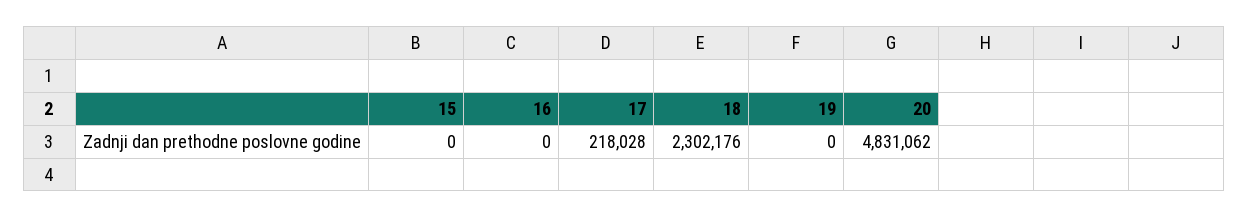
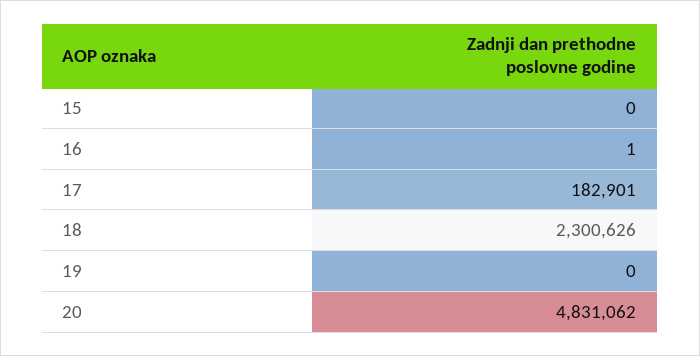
16: 0 -> 1
17: 218028 -> 182901
18: 2302176 -> 2300626

